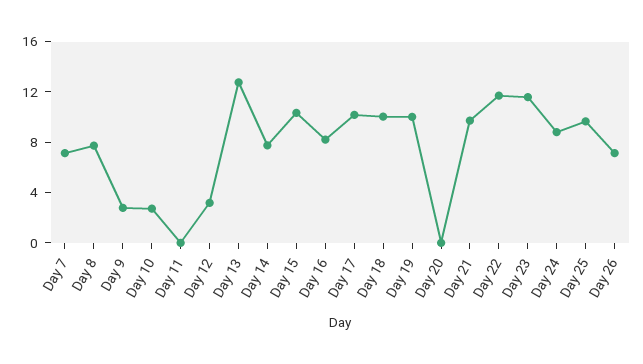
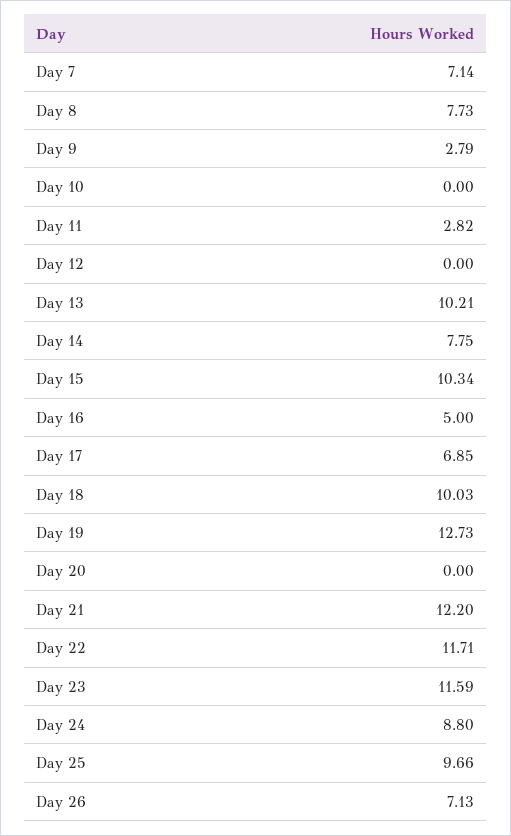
Day 10: 3 -> 0
Day 11: 0 -> 2.82
Day 12: 3 -> 0
Day 13: 13 -> 10.21
Day 16: 8 -> 5
Day 17: 10 -> 6.85
Day 19: 10 -> 12.73
Day 21: 10 -> 12.2

